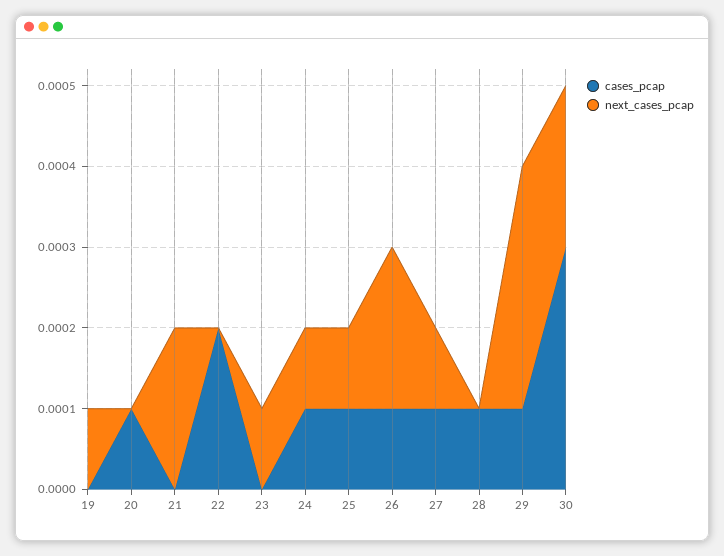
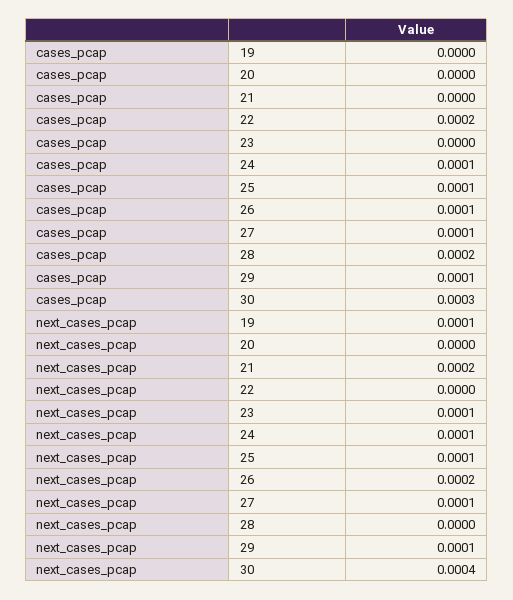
cases_pcap, 20: 0.0001 -> 0
cases_pcap, 28: 0.0001 -> 0.0002
next_cases_pcap, 29: 0.0003 -> 0.0001
next_cases_pcap, 30: 0.0002 -> 0.0004

